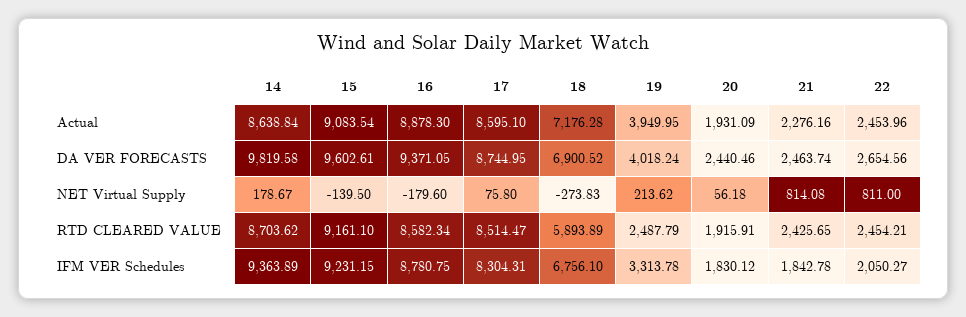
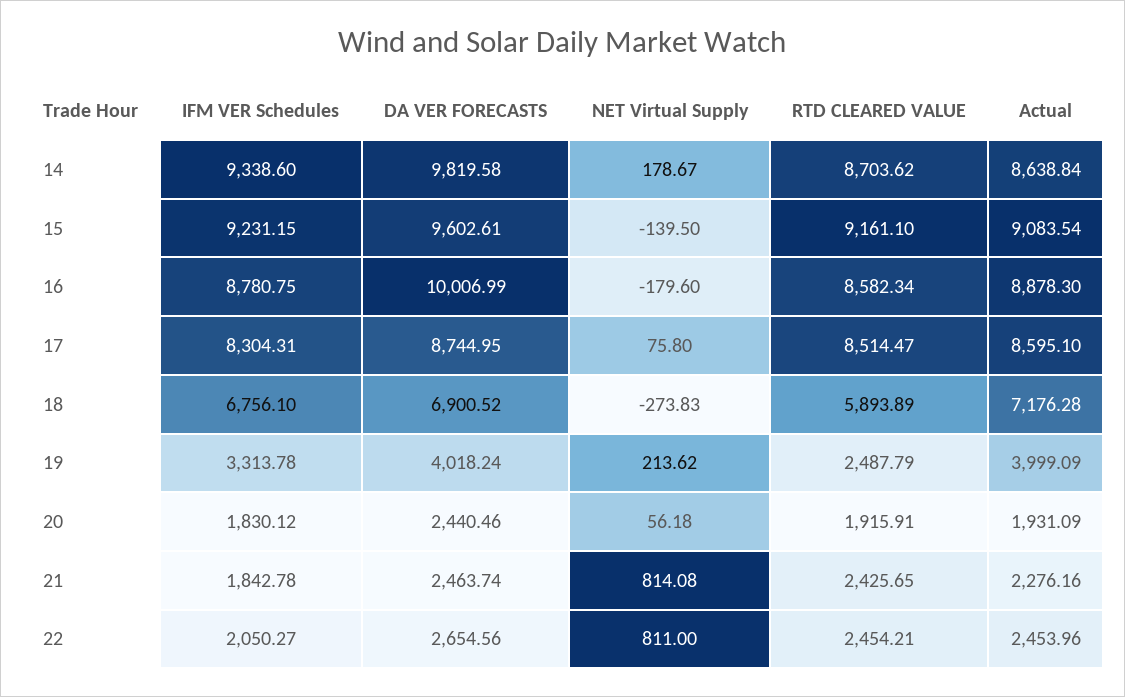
19, Actual: 3949.95 -> 3999.09
16, DA VER FORECASTS: 9371.05 -> 10006.99
14, IFM VER Schedules: 9363.89 -> 9338.6

